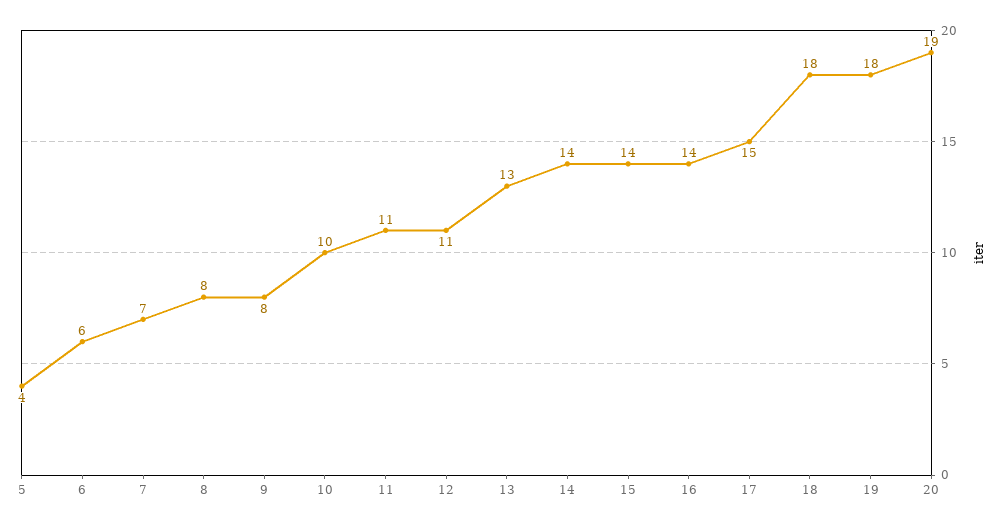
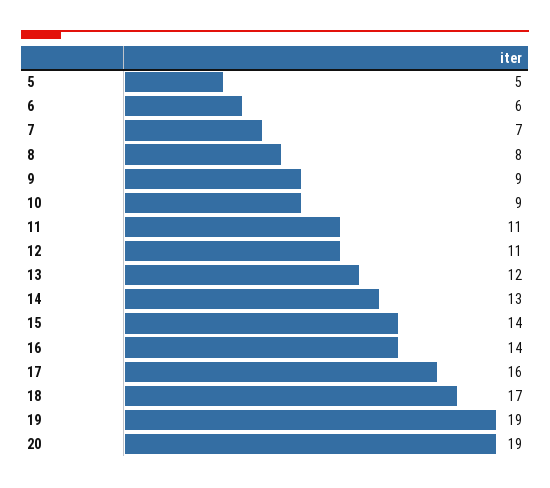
5: 4 -> 5
9: 8 -> 9
10: 10 -> 9
13: 13 -> 12
14: 14 -> 13
17: 15 -> 16
18: 18 -> 17
19: 18 -> 19

